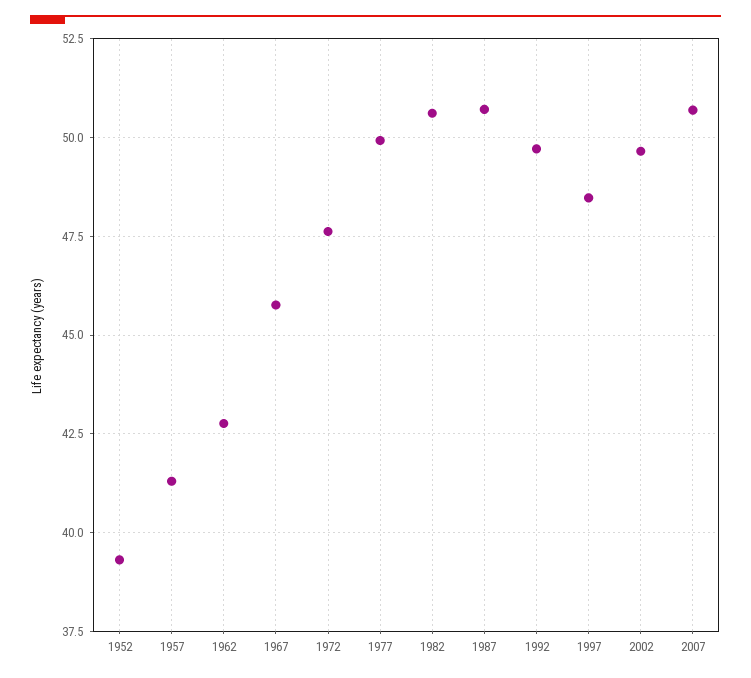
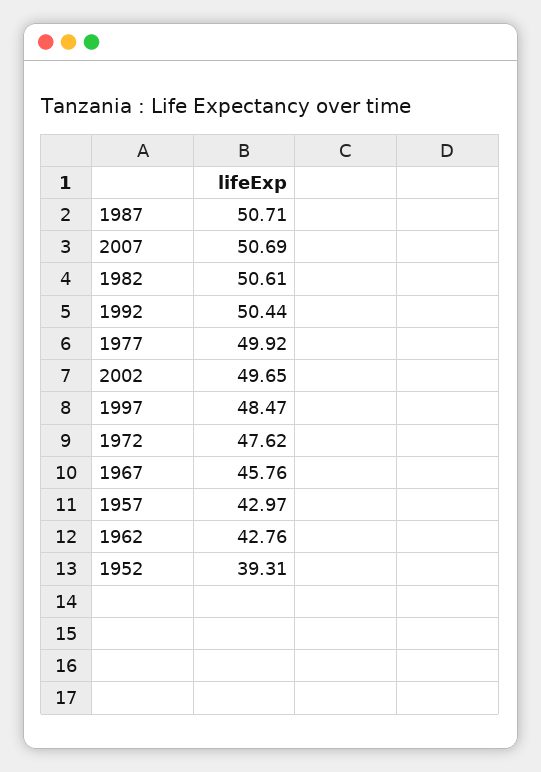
1957: 41.25 -> 42.97
1992: 49.75 -> 50.44

